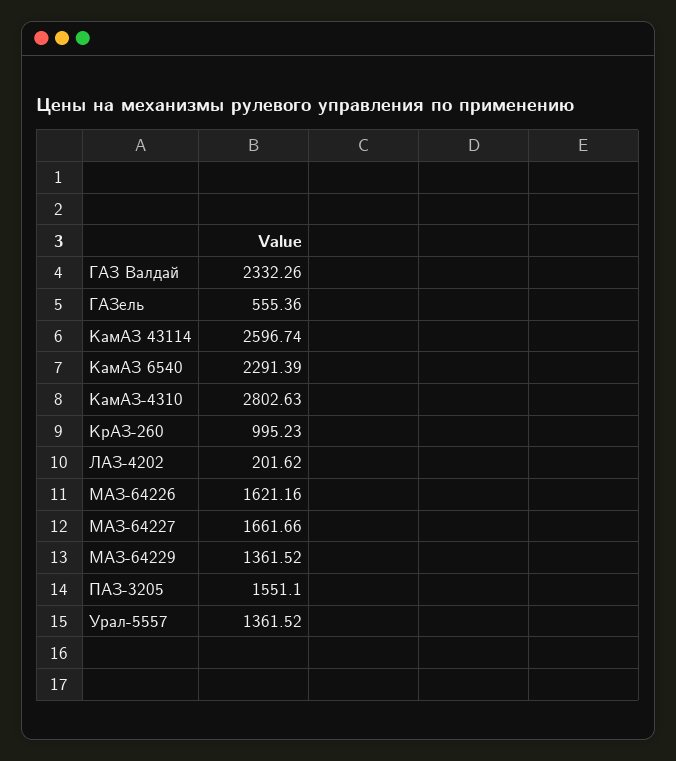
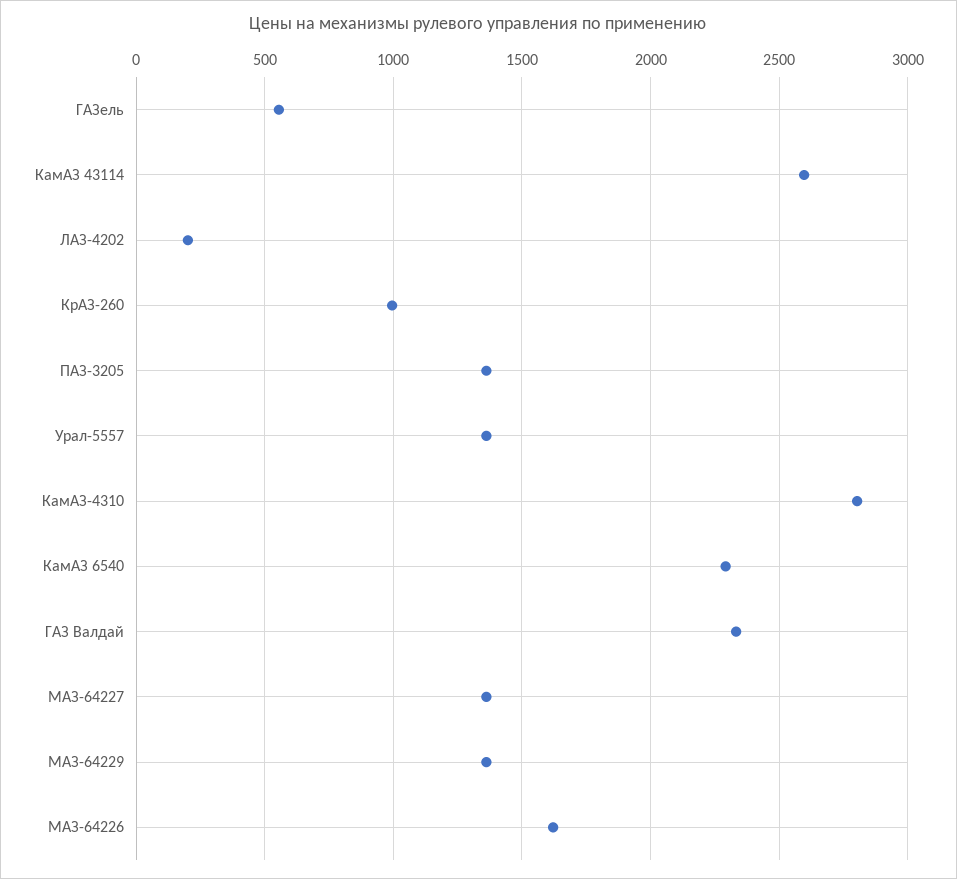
МАЗ-64227: 1661.66 -> 1350
ПАЗ-3205: 1551.1 -> 1350

